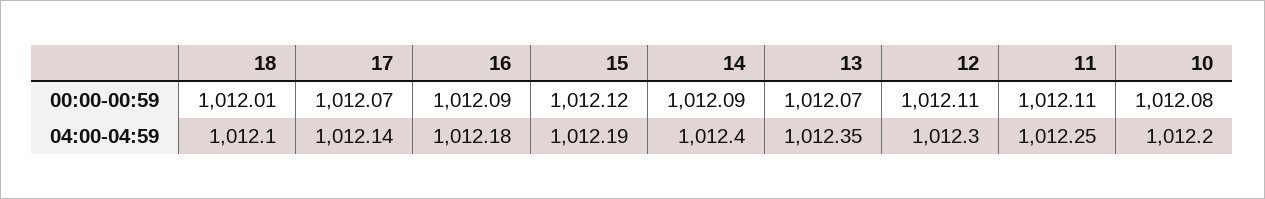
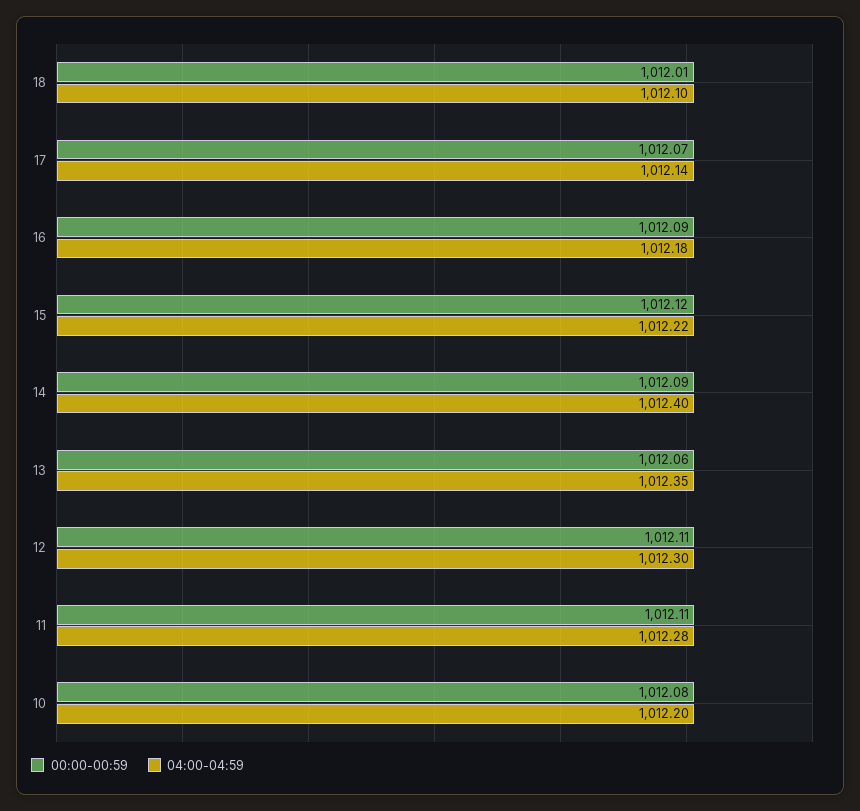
00:00-00:59, 13: 1012.07 -> 1012.06
04:00-04:59, 15: 1012.19 -> 1012.22
04:00-04:59, 11: 1012.25 -> 1012.28

